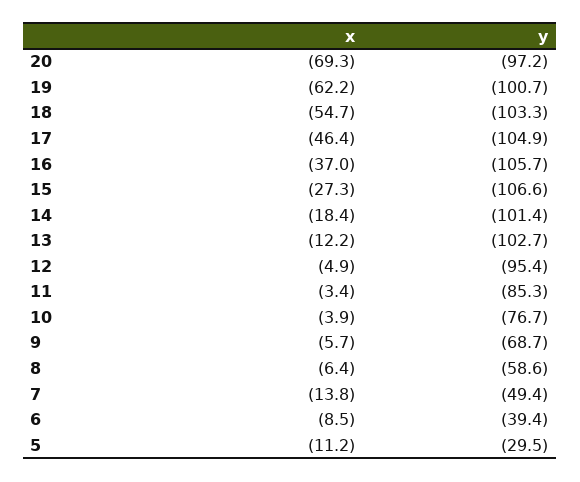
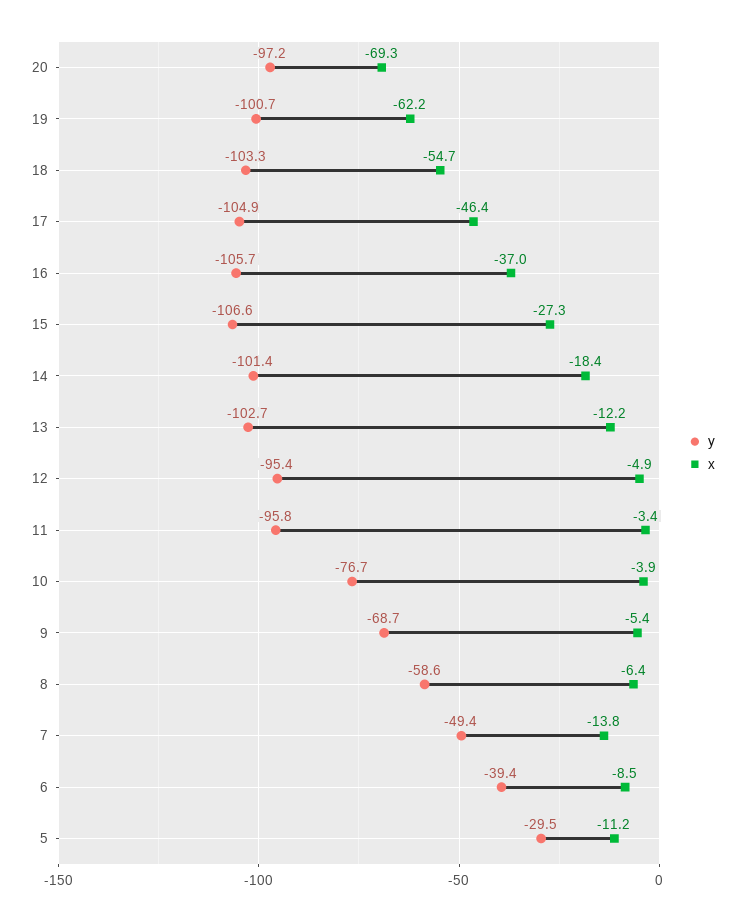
y, 11: -85.3 -> -95.8
x, 9: -5.7 -> -5.4

